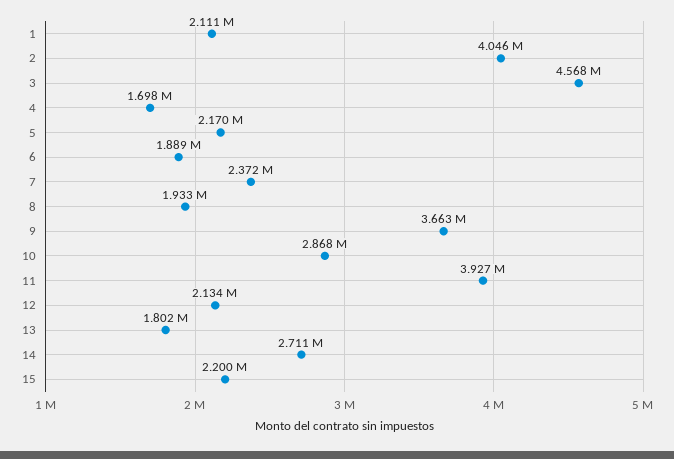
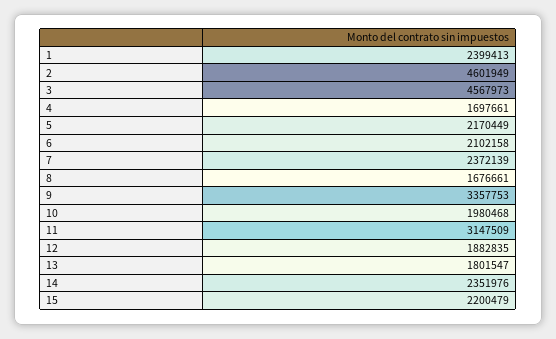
1: 2111000 -> 2399413
2: 4046000 -> 4601949
6: 1889000 -> 2102158
8: 1933000 -> 1676661
9: 3663000 -> 3357753
10: 2868000 -> 1980468
11: 3927000 -> 3147509
12: 2134000 -> 1882835
14: 2711000 -> 2351976

